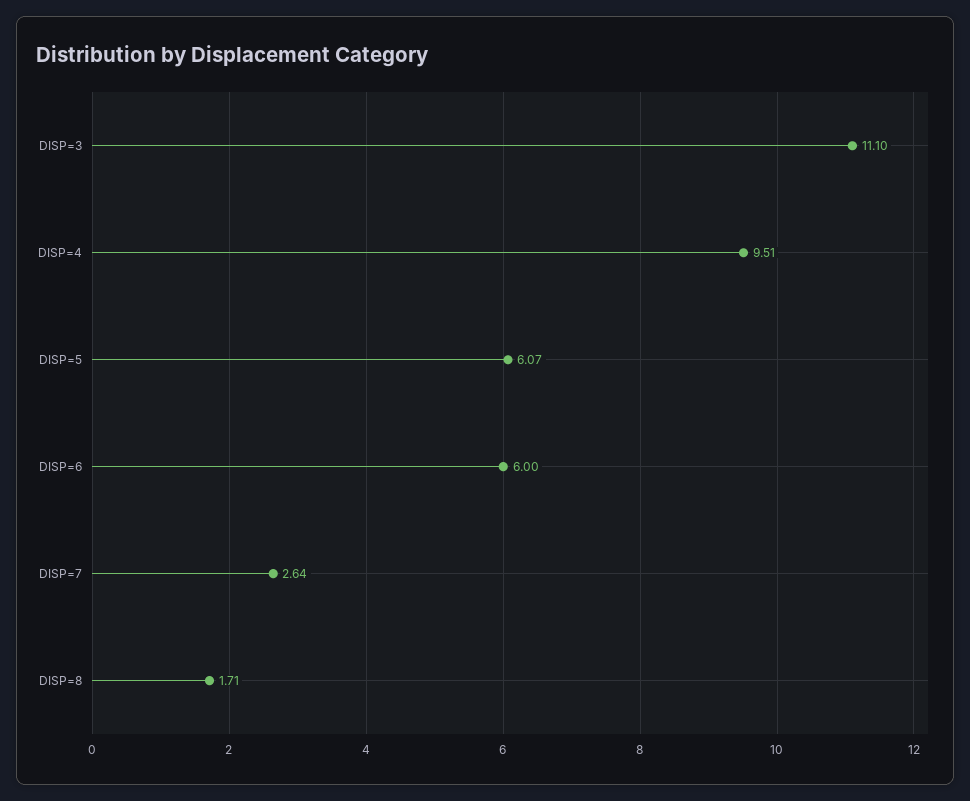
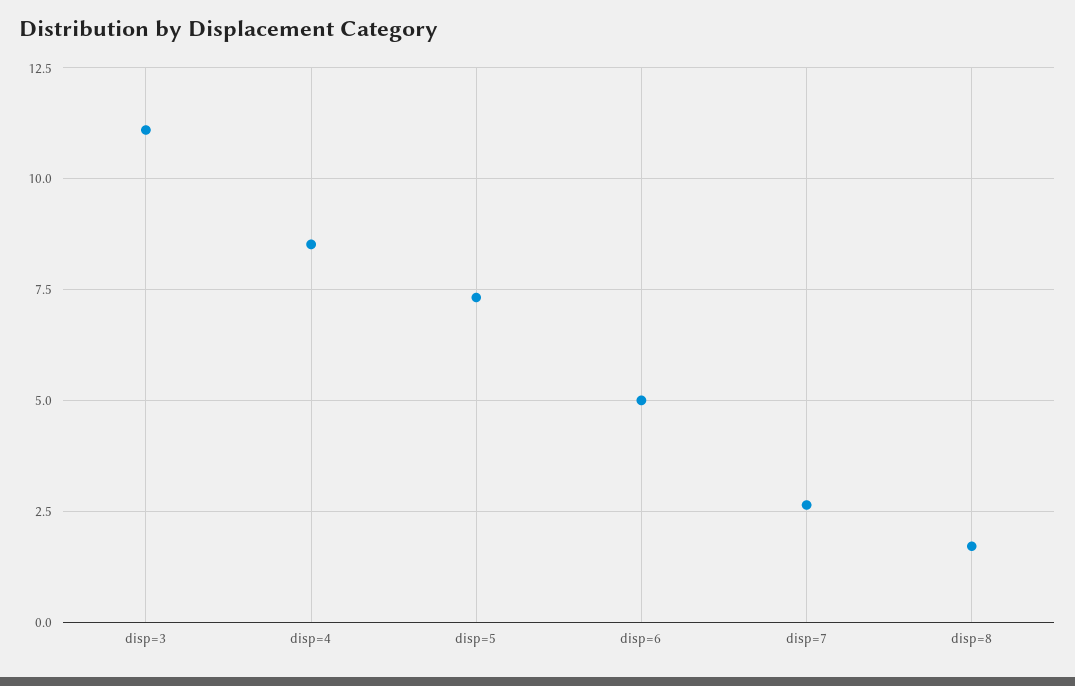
DISP=4: 9.51 -> 8.5
DISP=5: 6.07 -> 7.25
DISP=6: 6 -> 5

